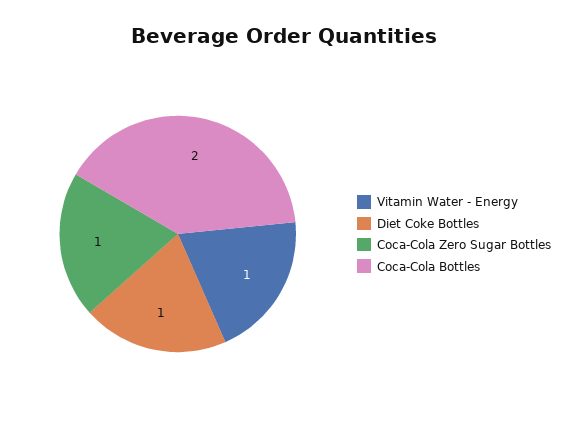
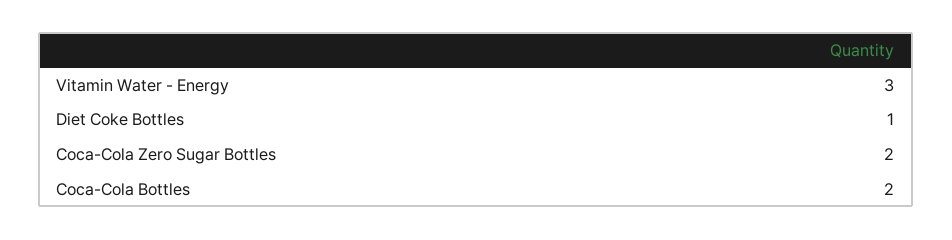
Vitamin Water - Energy: 1 -> 3
Coca-Cola Zero Sugar Bottles: 1 -> 2

